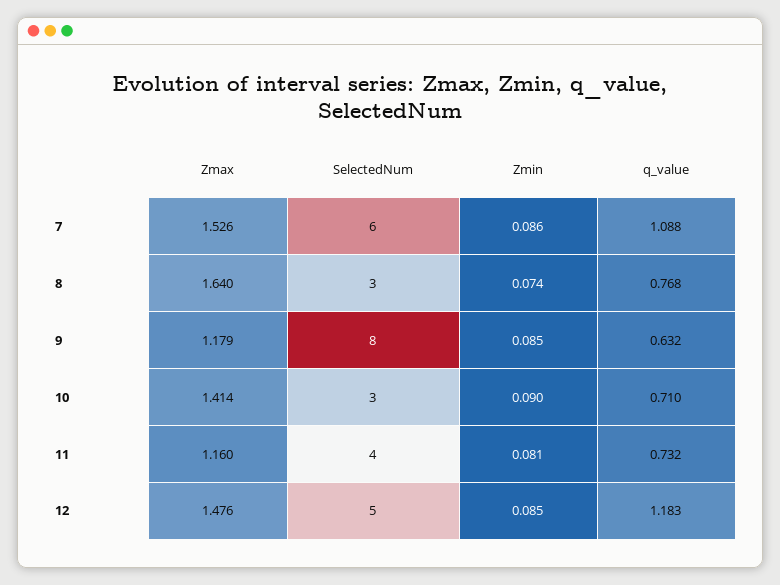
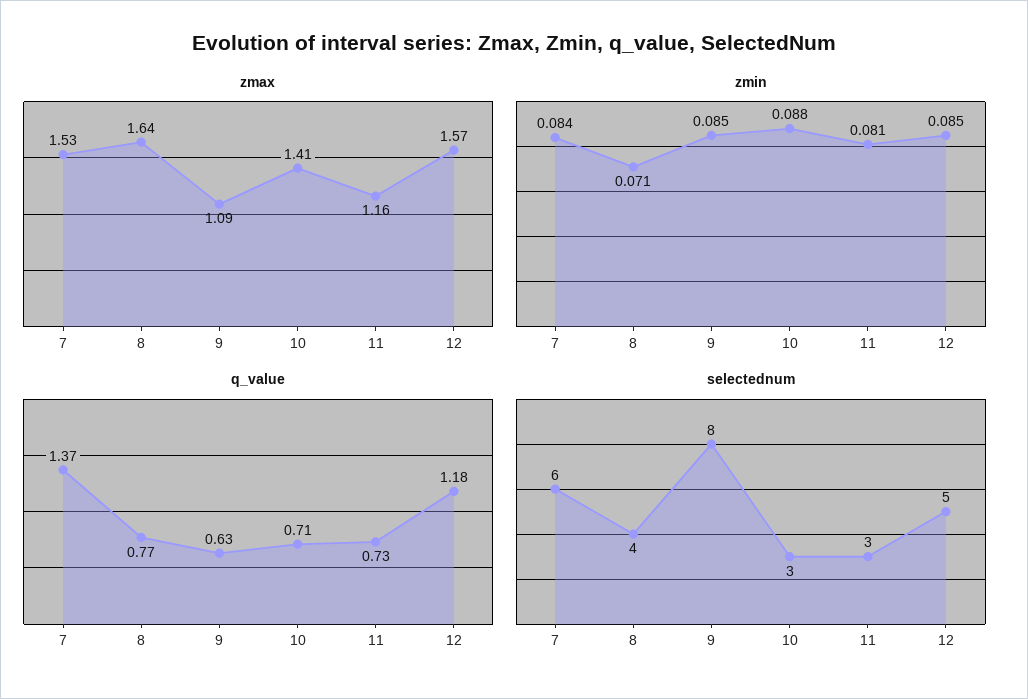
Zmin, 7: 0.086 -> 0.084
q_value, 7: 1.088 -> 1.37
SelectedNum, 8: 3 -> 4
Zmin, 8: 0.074 -> 0.071
Zmax, 9: 1.179 -> 1.09
Zmin, 10: 0.09 -> 0.088
SelectedNum, 11: 4 -> 3
Zmax, 12: 1.476 -> 1.57

